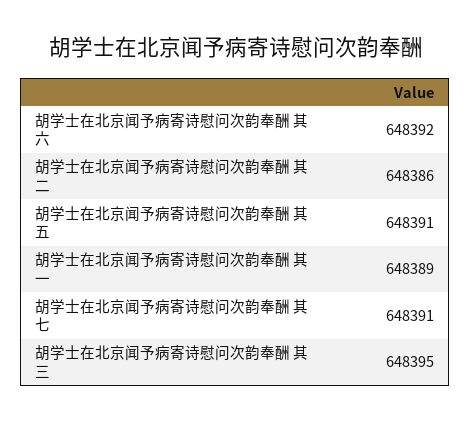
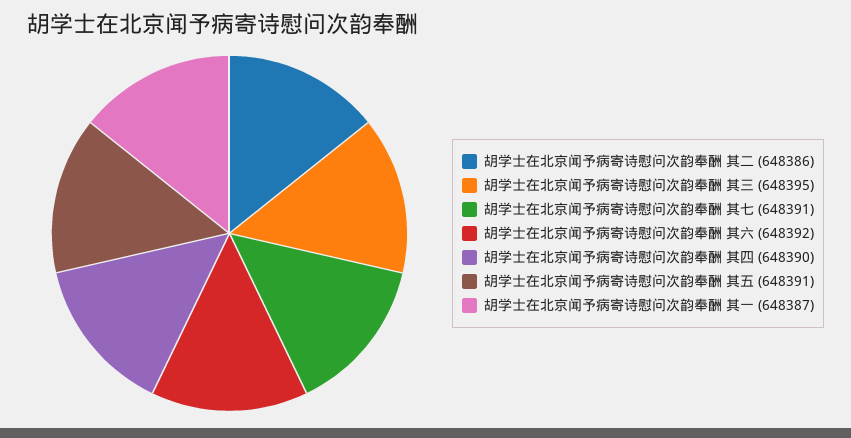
胡学士在北京闻予病寄诗慰问次韵奉酬 其一: 648389 -> 648387
胡学士在北京闻予病寄诗慰问次韵奉酬 其四: none -> 648390

